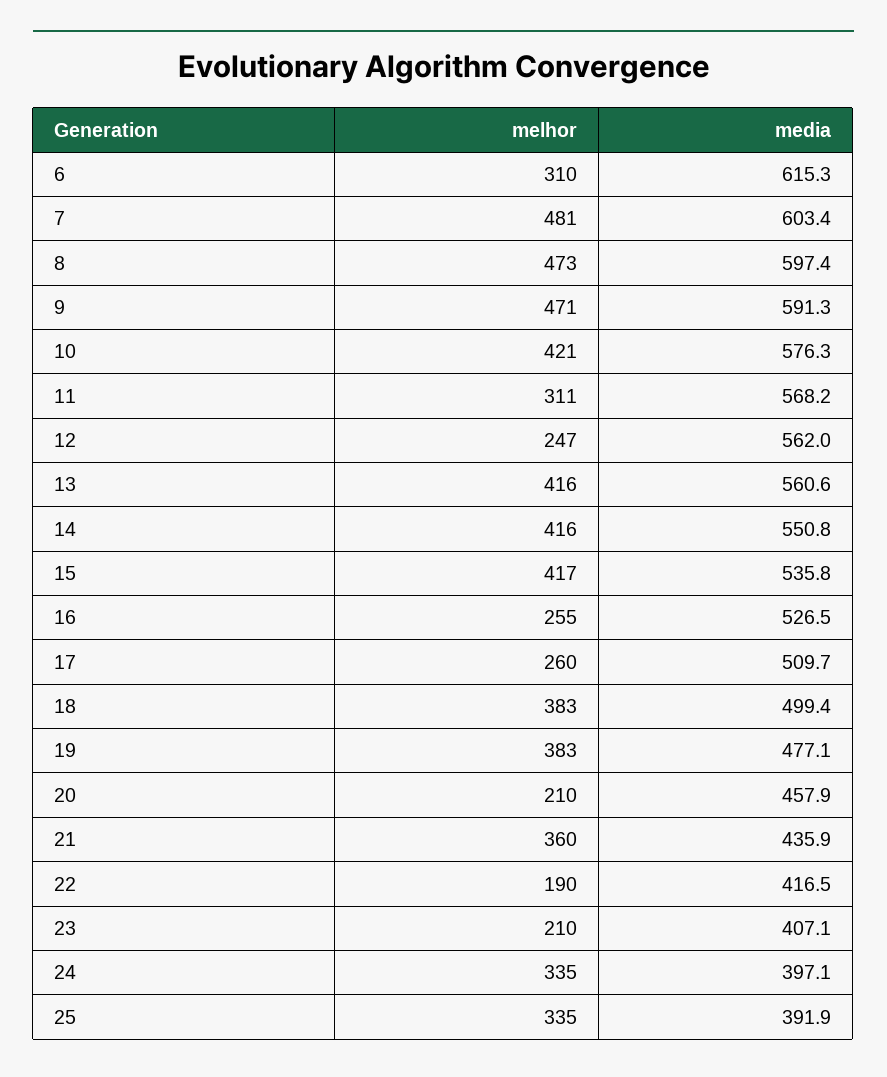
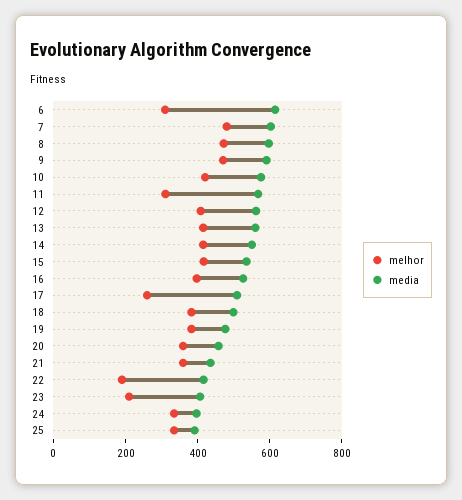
melhor, 12: 247 -> 400
melhor, 16: 255 -> 400
melhor, 20: 210 -> 350

